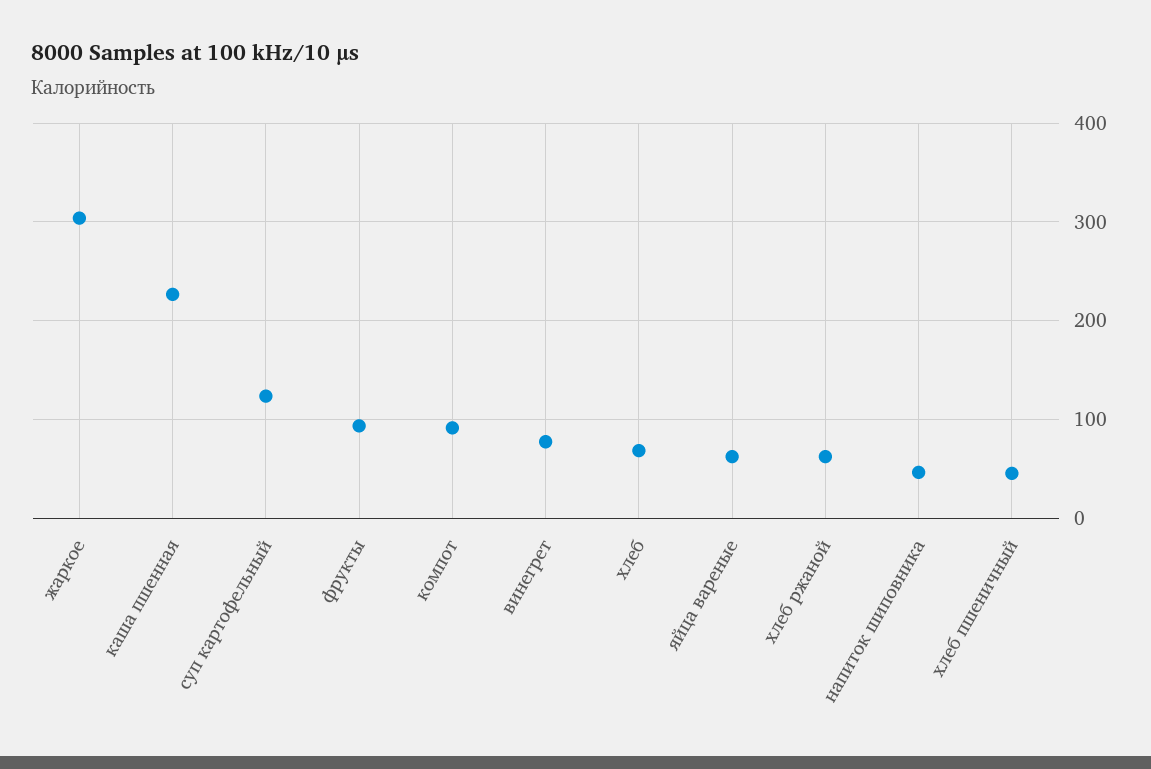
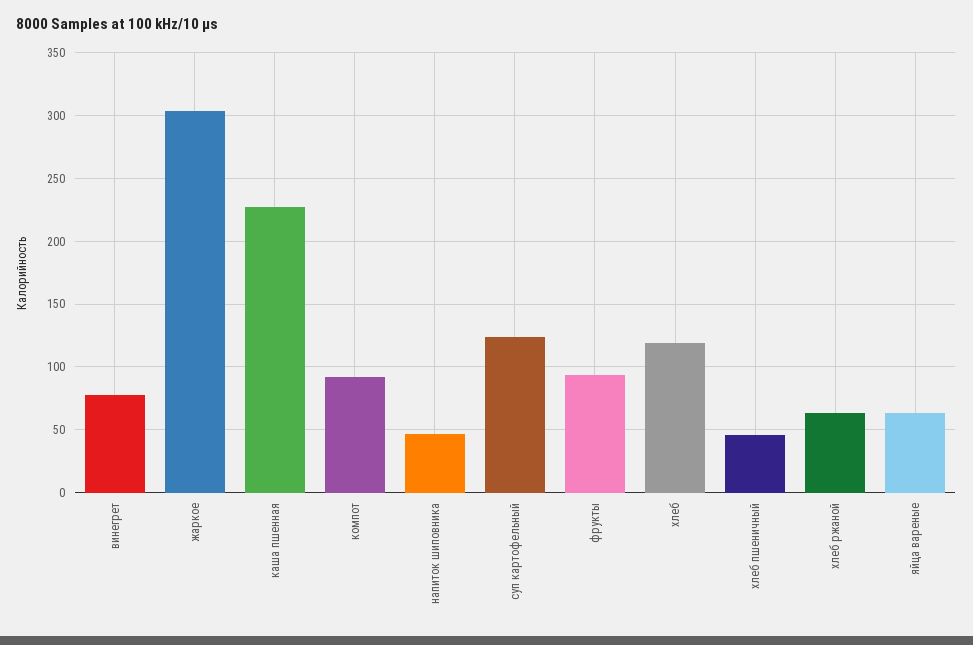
хлеб: 70 -> 120

